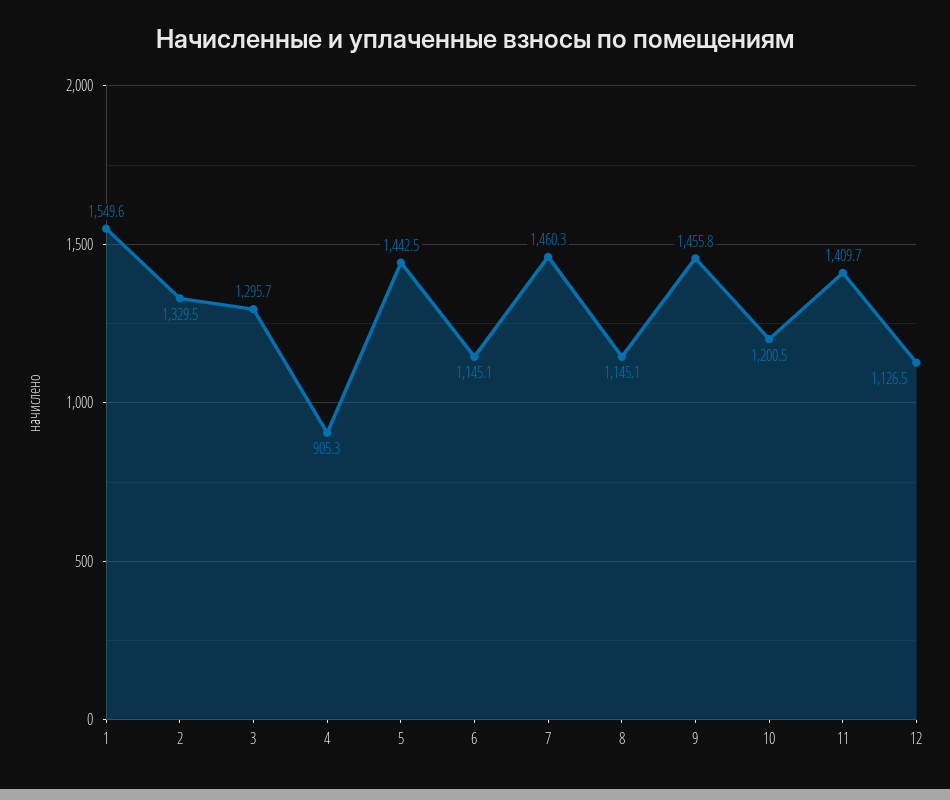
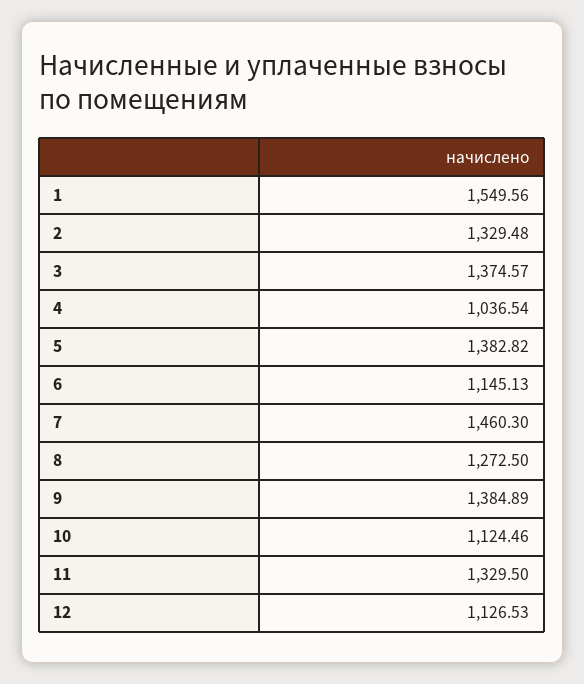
3: 1295.7 -> 1374.57
4: 905.3 -> 1036.54
5: 1442.5 -> 1382.82
8: 1145.1 -> 1272.5
9: 1455.8 -> 1384.89
10: 1200.5 -> 1124.46
11: 1409.7 -> 1329.5

